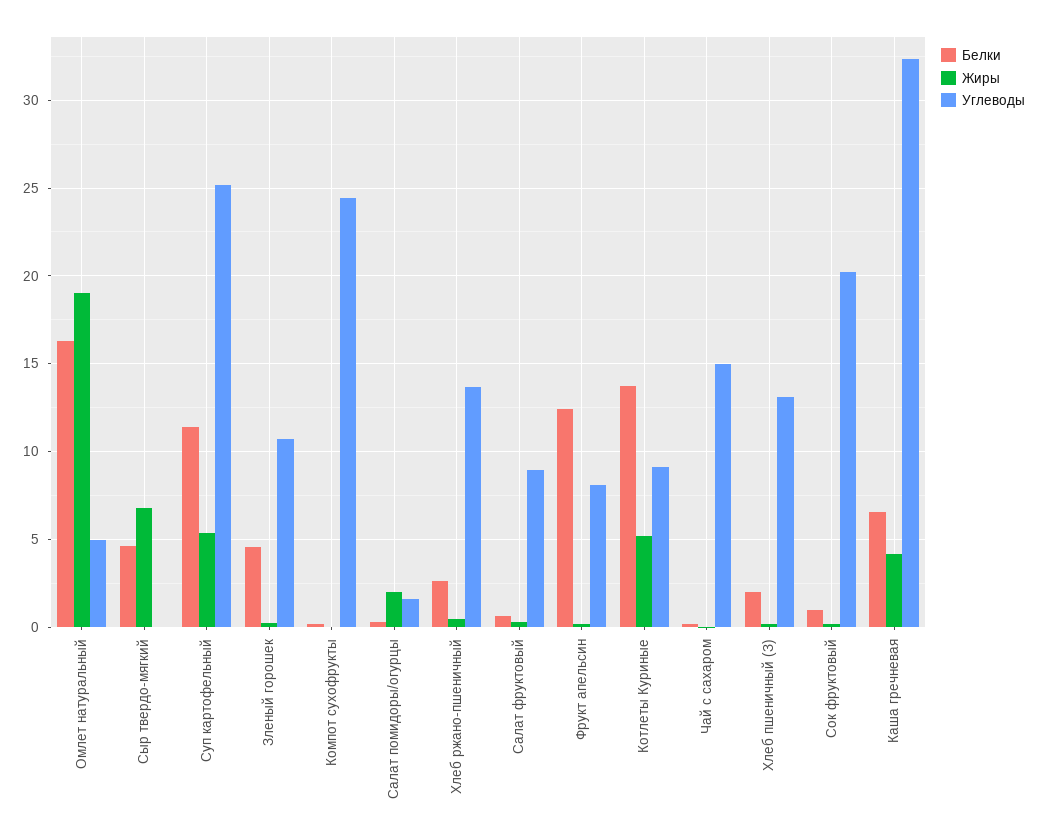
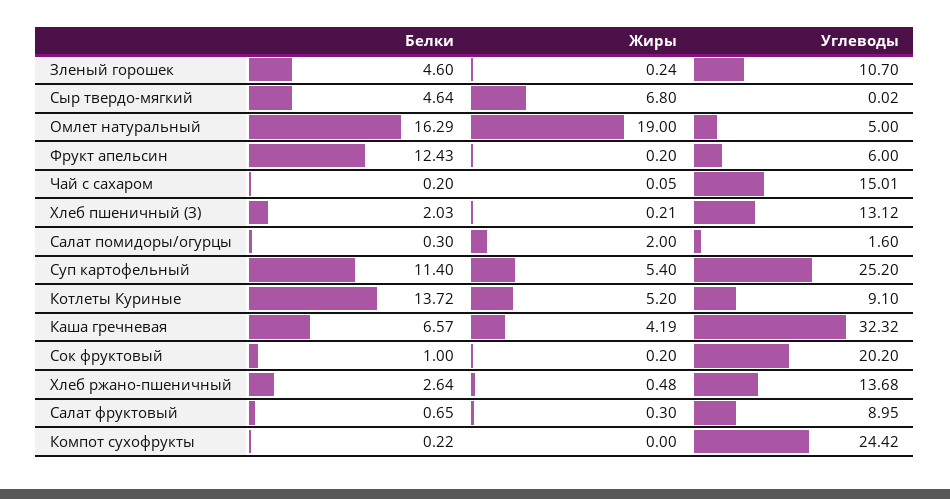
Углеводы, Фрукт апельсин: 8 -> 6

